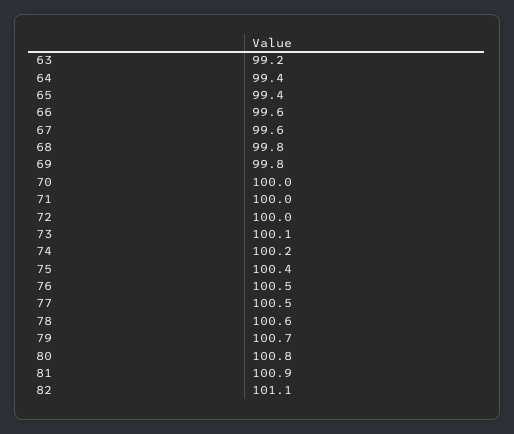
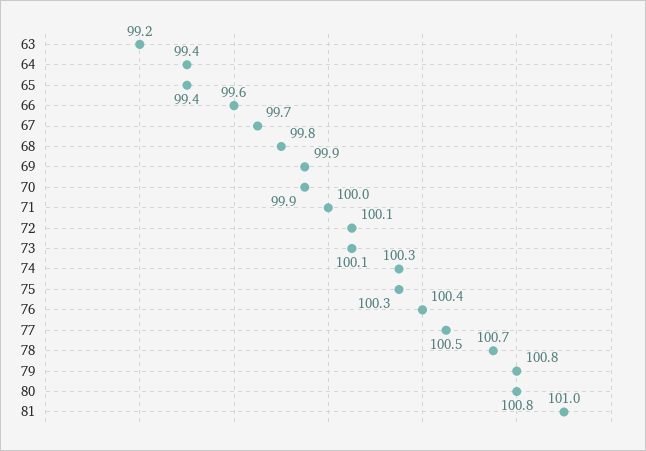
67: 99.6 -> 99.7
69: 99.8 -> 99.9
70: 100 -> 99.9
72: 100 -> 100.1
74: 100.2 -> 100.3
75: 100.4 -> 100.3
76: 100.5 -> 100.4
78: 100.6 -> 100.7
79: 100.7 -> 100.8
81: 100.9 -> 101
82: 101.1 -> none

